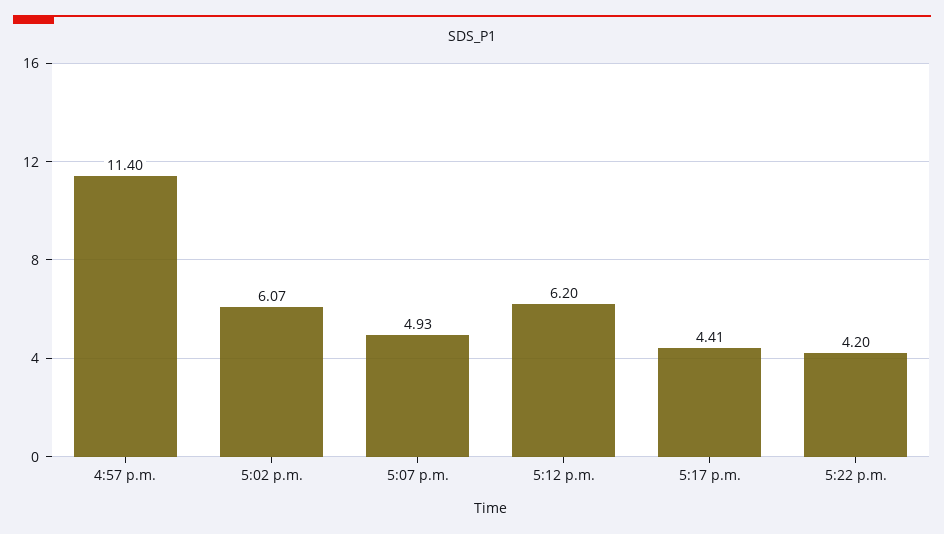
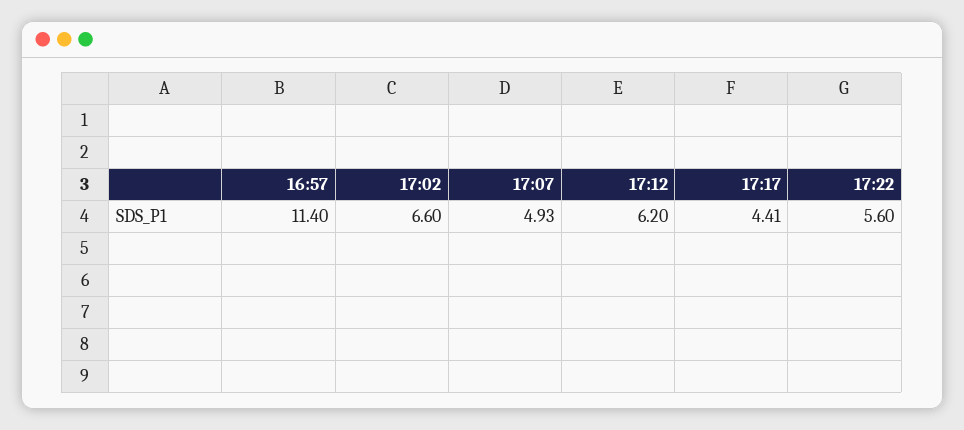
5:02 p.m.: 6.07 -> 6.6
5:22 p.m.: 4.2 -> 5.6

